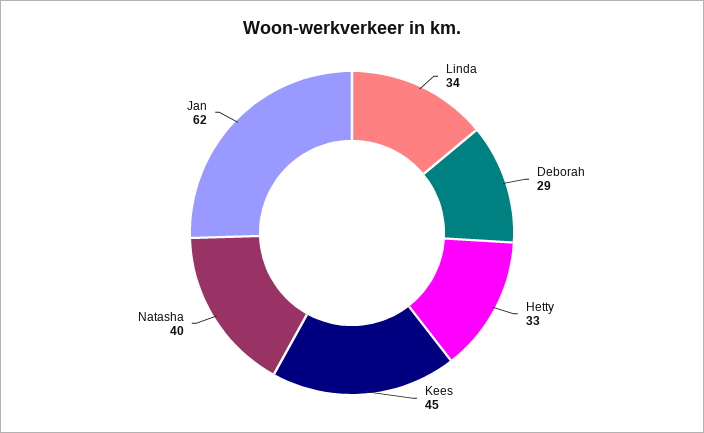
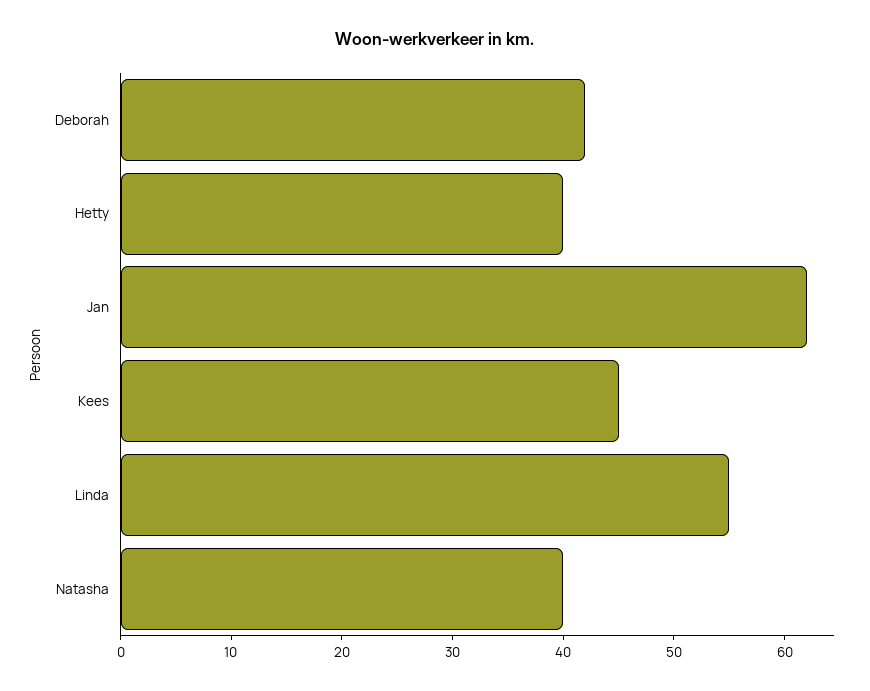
Linda: 34 -> 55
Deborah: 29 -> 42
Hetty: 33 -> 40

